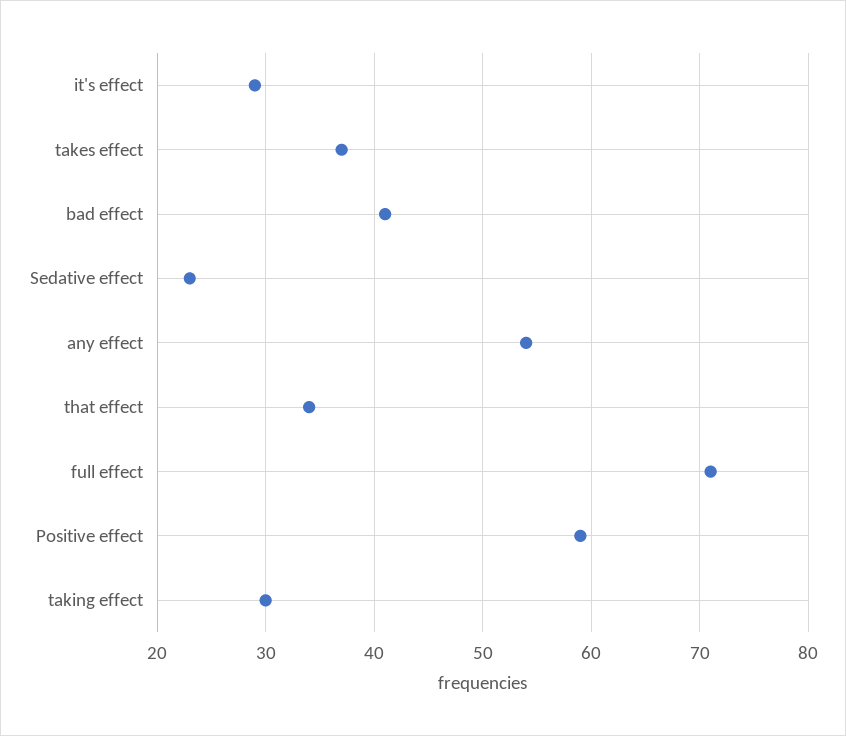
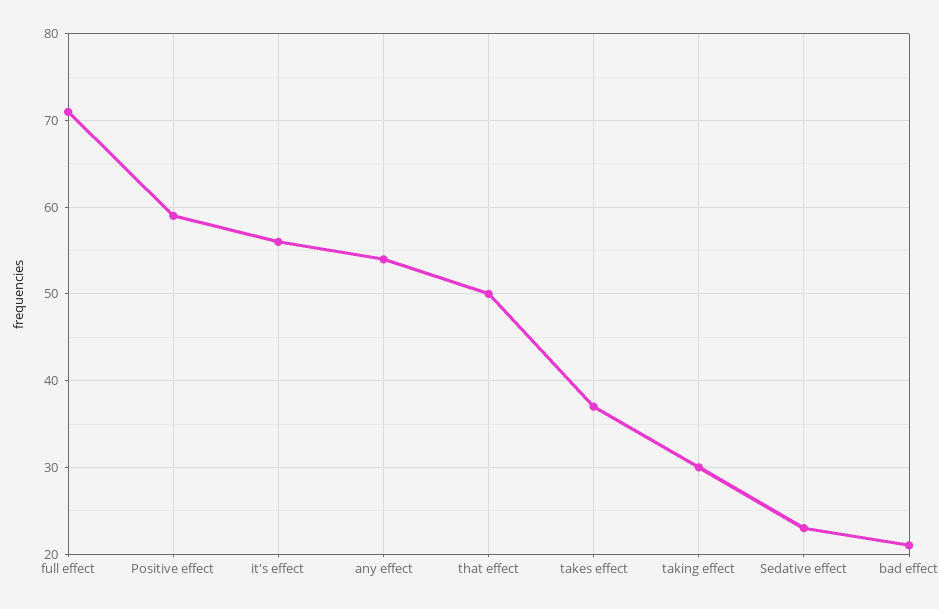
it's effect: 29 -> 56
bad effect: 41 -> 21
that effect: 34 -> 50

